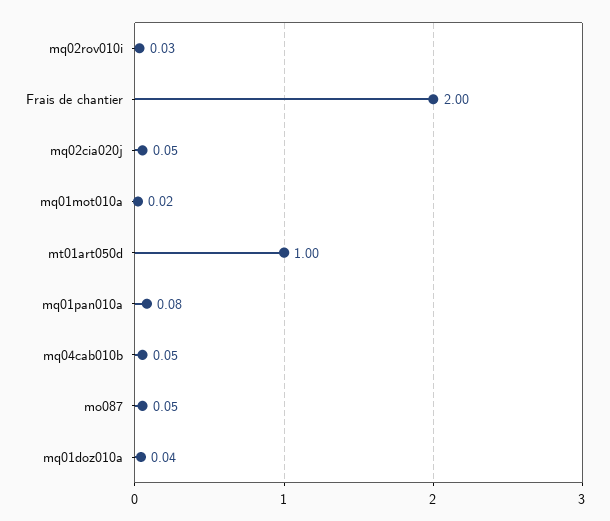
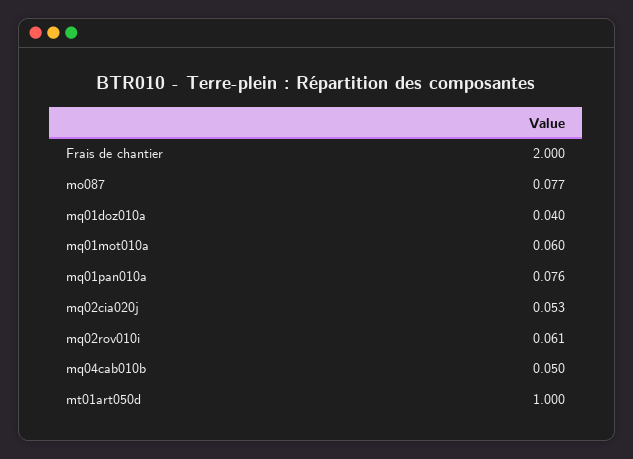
mq02rov010i: 0.03 -> 0.061
mq01mot010a: 0.02 -> 0.06
mo087: 0.05 -> 0.077

